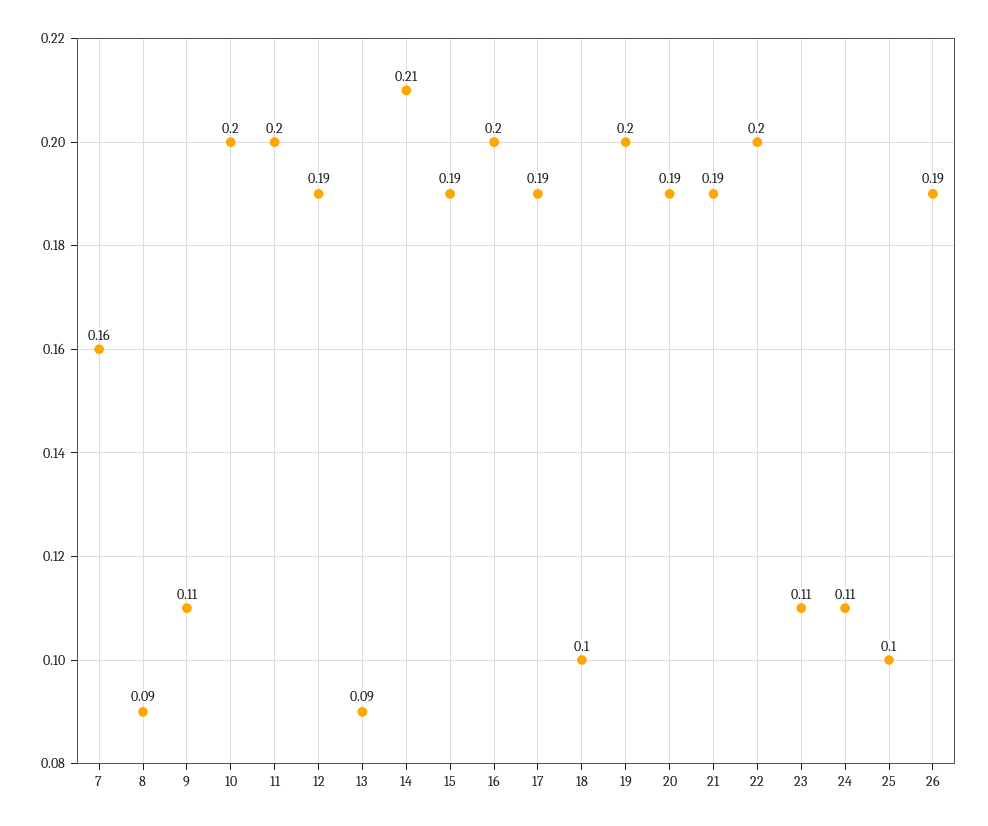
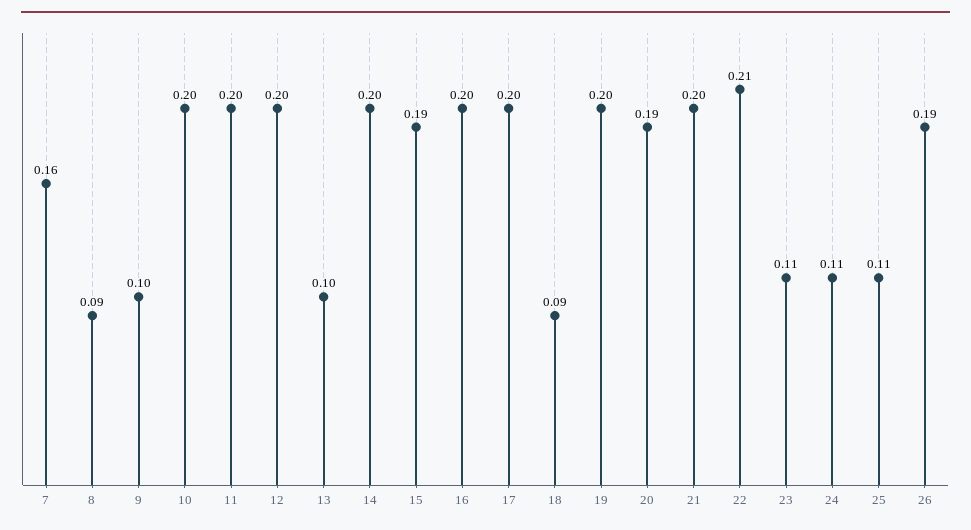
9: 0.11 -> 0.1
12: 0.19 -> 0.2
13: 0.09 -> 0.1
14: 0.21 -> 0.2
17: 0.19 -> 0.2
18: 0.1 -> 0.09
21: 0.19 -> 0.2
22: 0.2 -> 0.21
25: 0.1 -> 0.11

